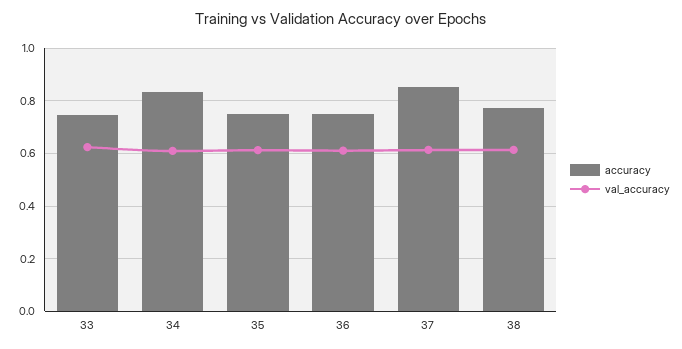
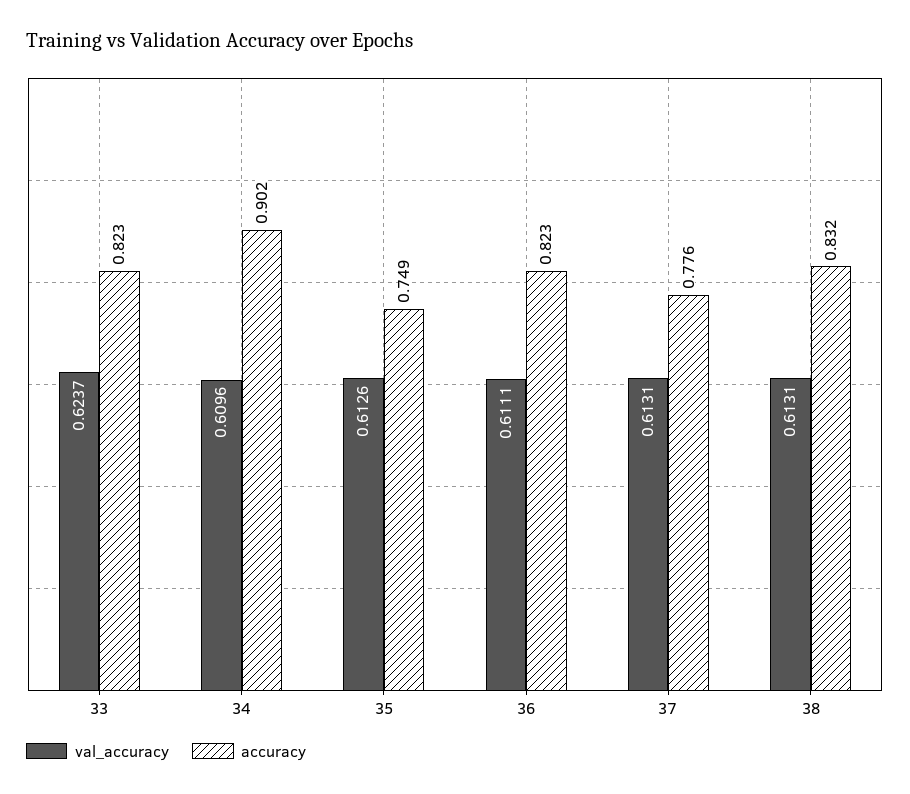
accuracy, 33: 0.75 -> 0.823
accuracy, 34: 0.825 -> 0.902
accuracy, 36: 0.75 -> 0.823
accuracy, 37: 0.85 -> 0.776
accuracy, 38: 0.775 -> 0.832

